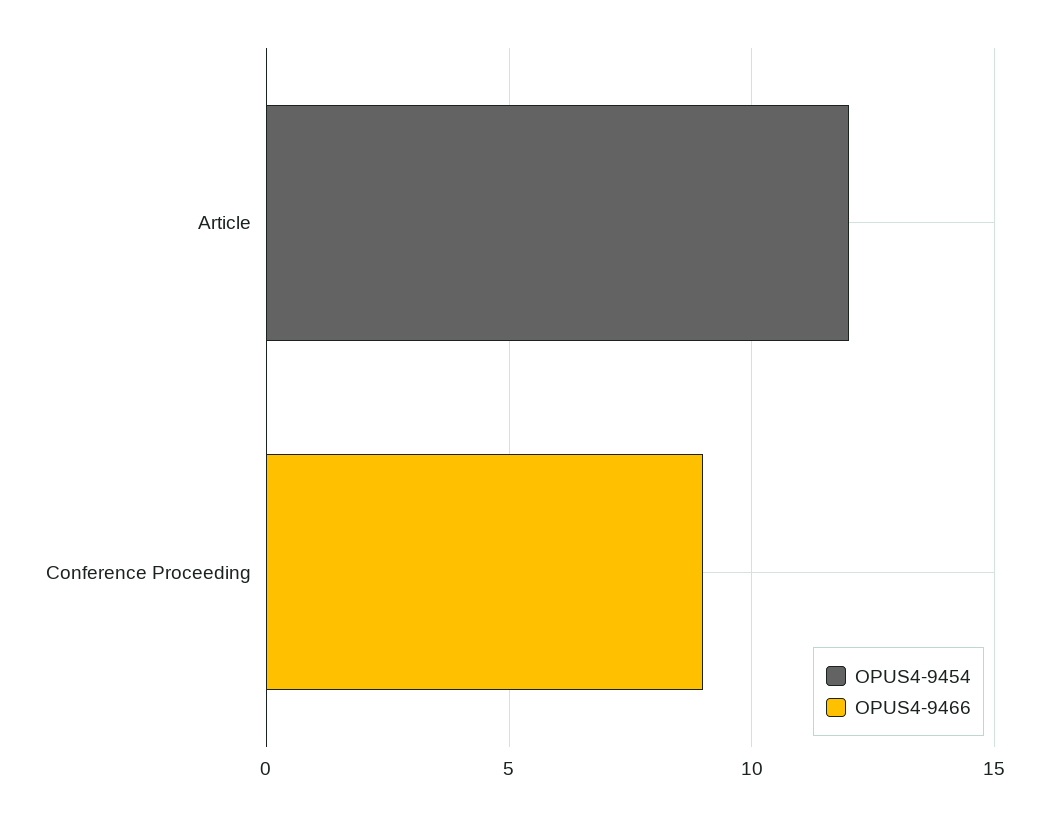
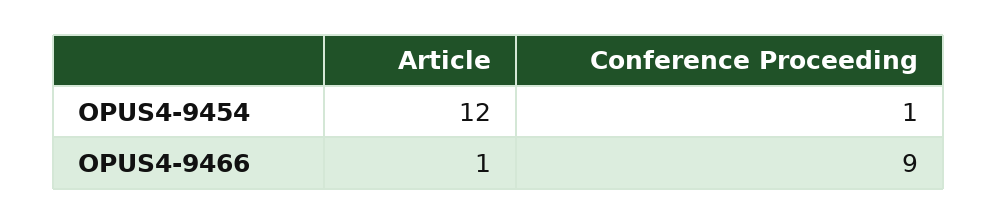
OPUS4-9466, Article: 0 -> 1
OPUS4-9454, Conference Proceeding: 0 -> 1

